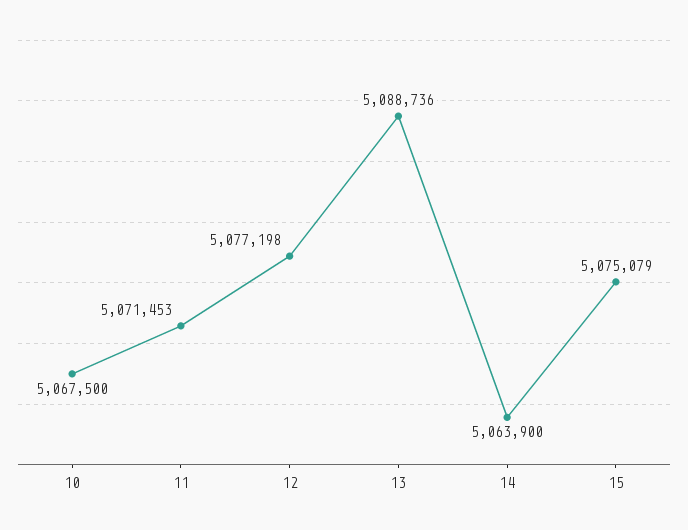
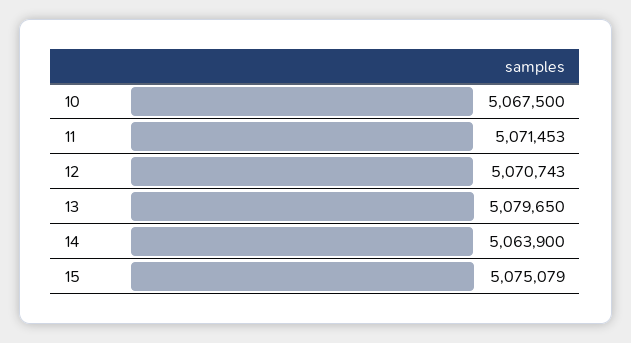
12: 5077198 -> 5070743
13: 5088736 -> 5079650

